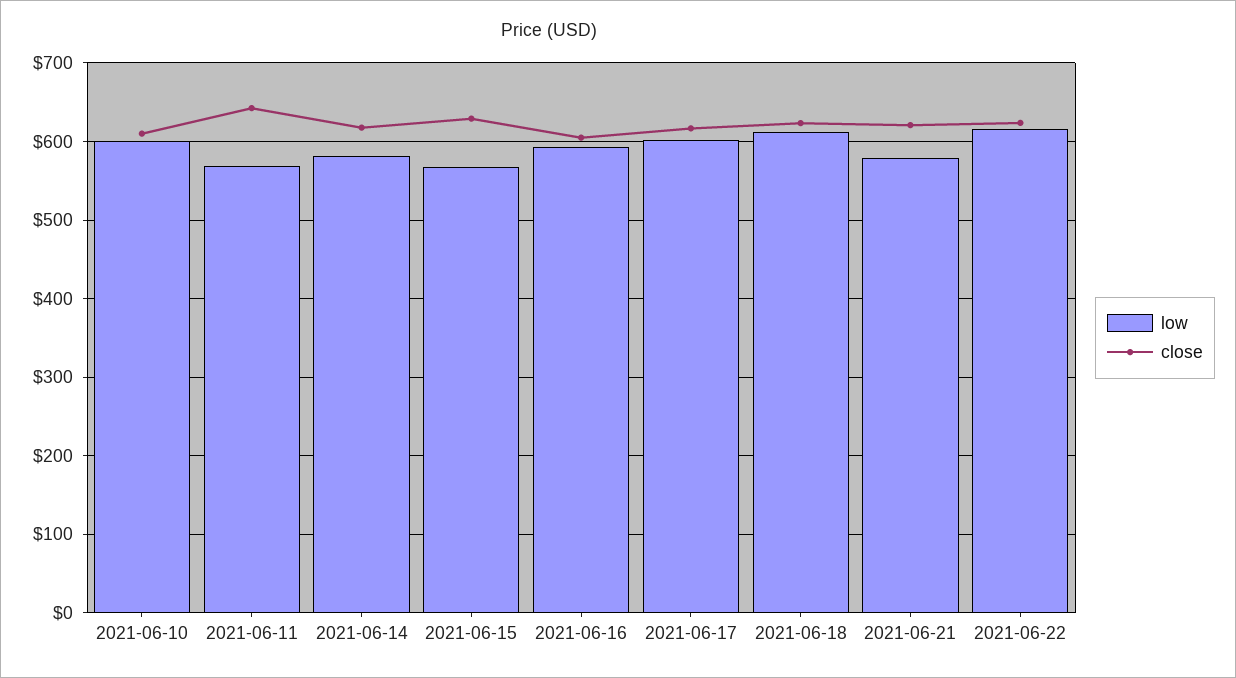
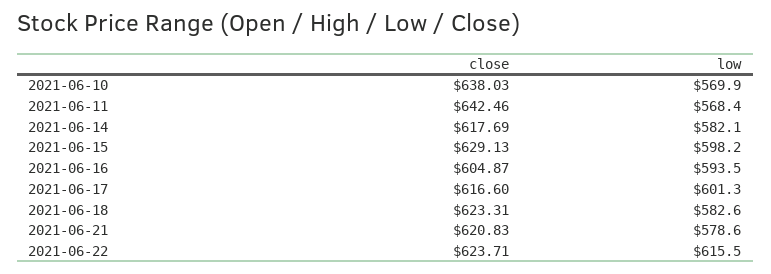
low, 2021-06-10: 600 -> 569.9
close, 2021-06-10: 610 -> 638.03
low, 2021-06-15: 570 -> 598.2
low, 2021-06-18: 610 -> 582.6

